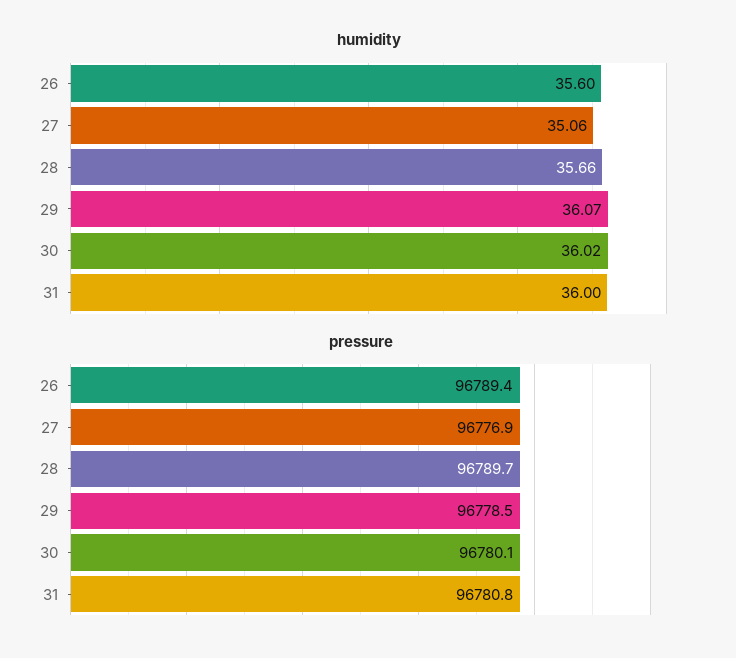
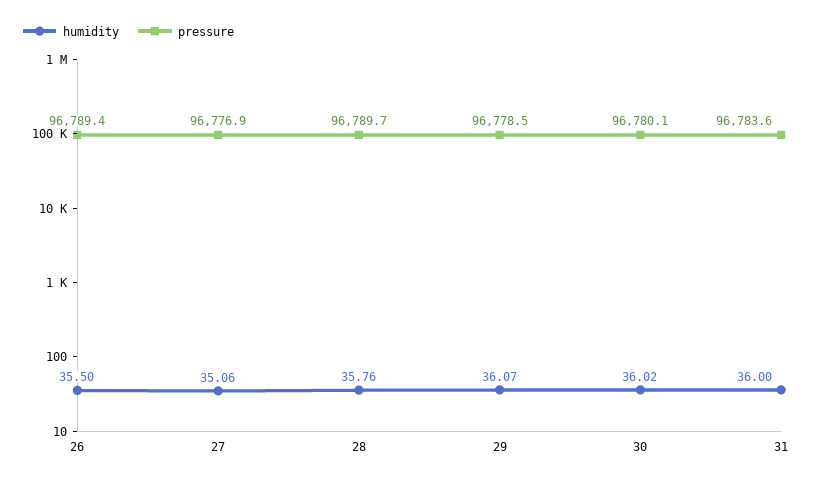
humidity, 26: 35.6 -> 35.5
humidity, 28: 35.66 -> 35.76
pressure, 31: 96780.8 -> 96783.6

